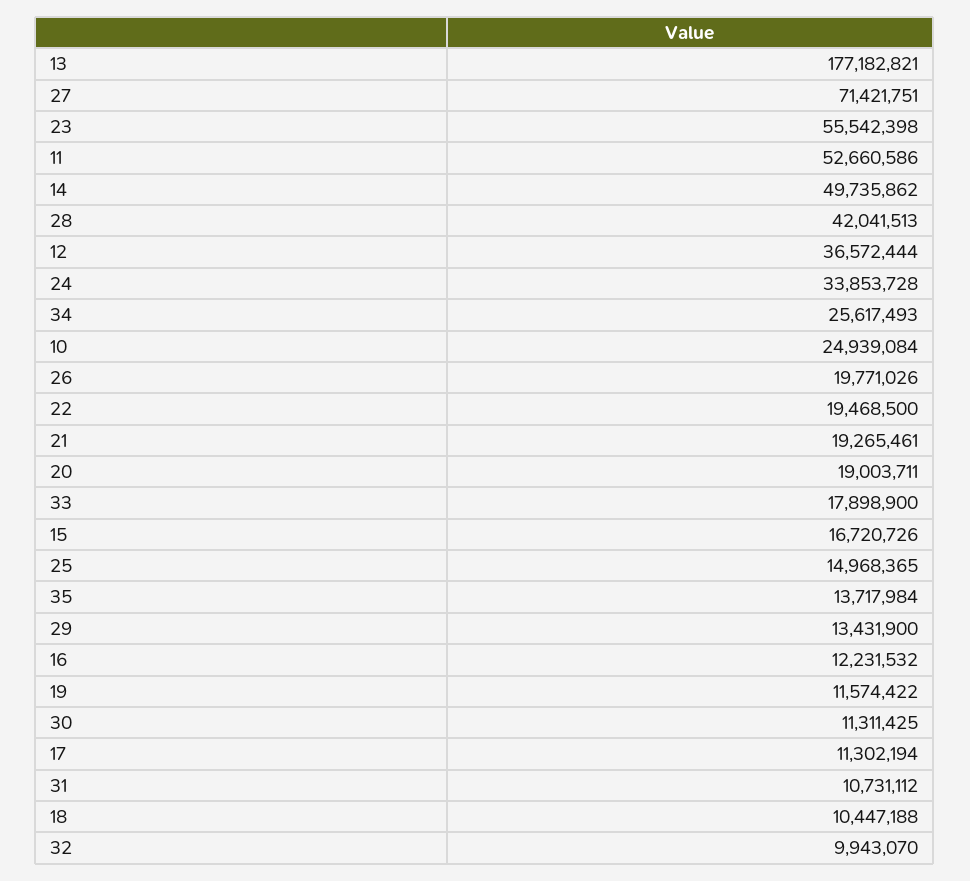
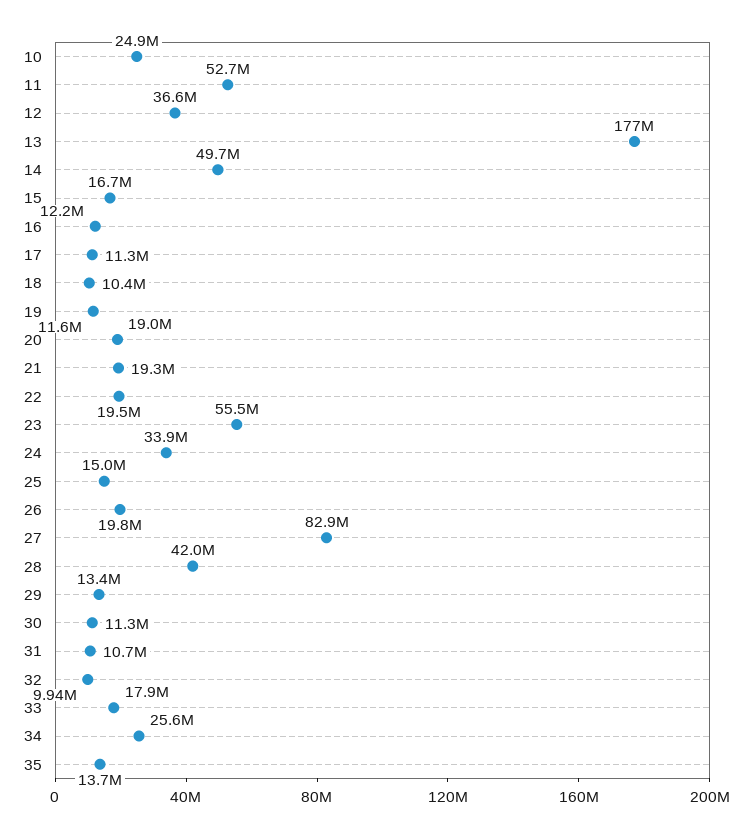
27: 71421751 -> 82900000

